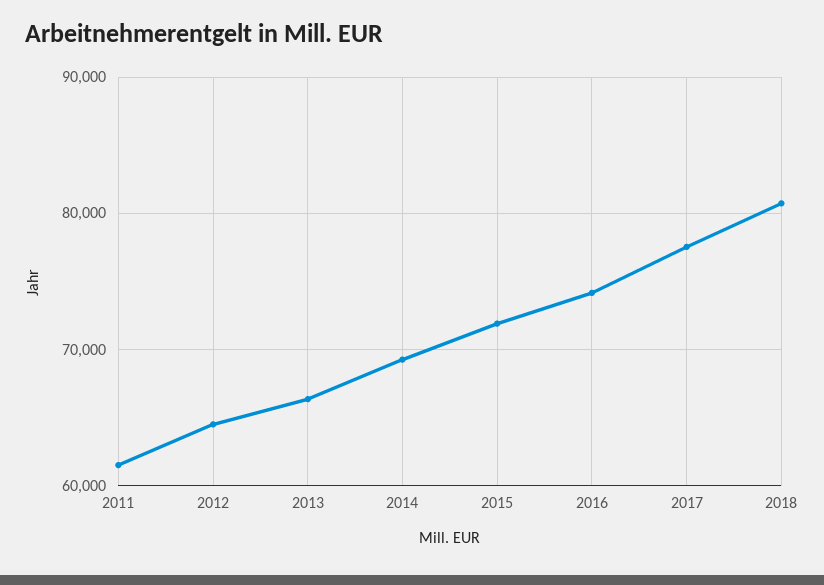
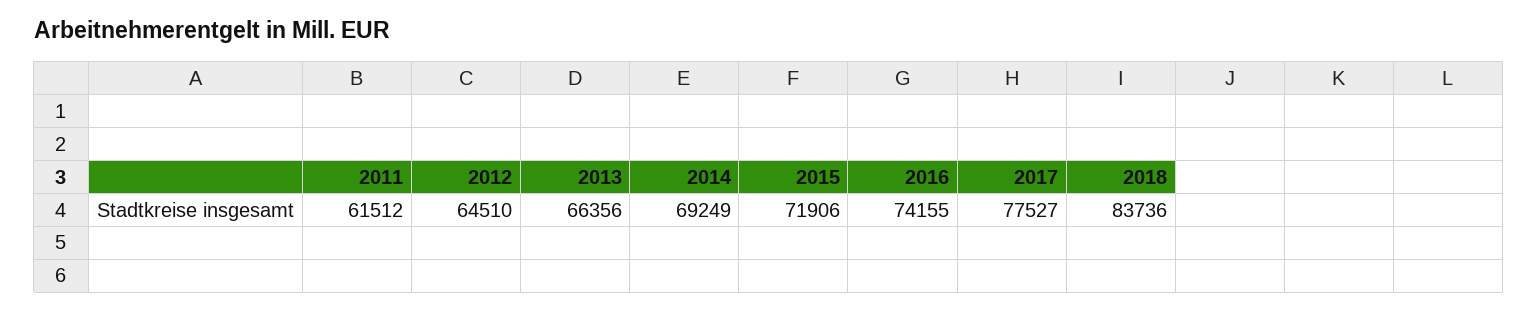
2018: 81000 -> 83736

